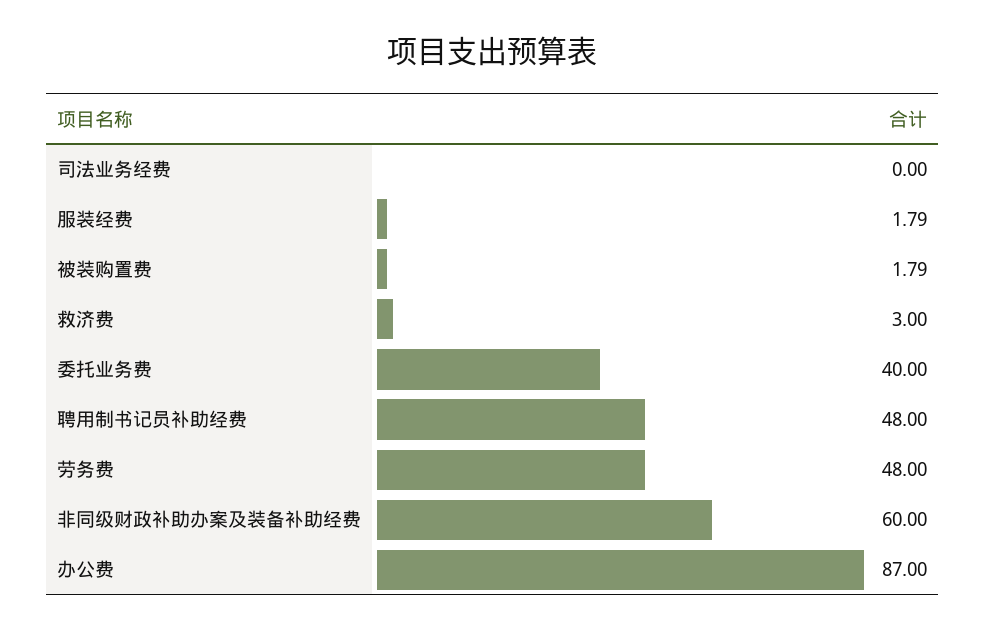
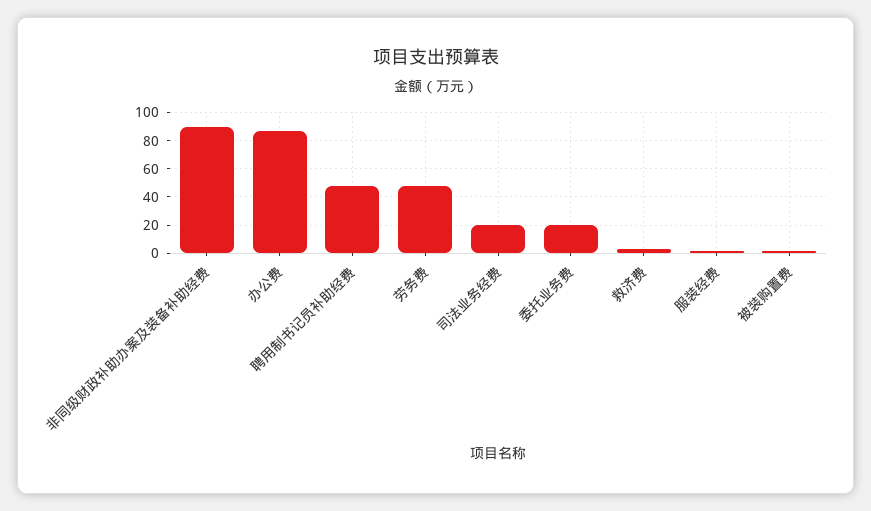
司法业务经费: 0 -> 20
委托业务费: 40 -> 20
非同级财政补助办案及装备补助经费: 60 -> 90

